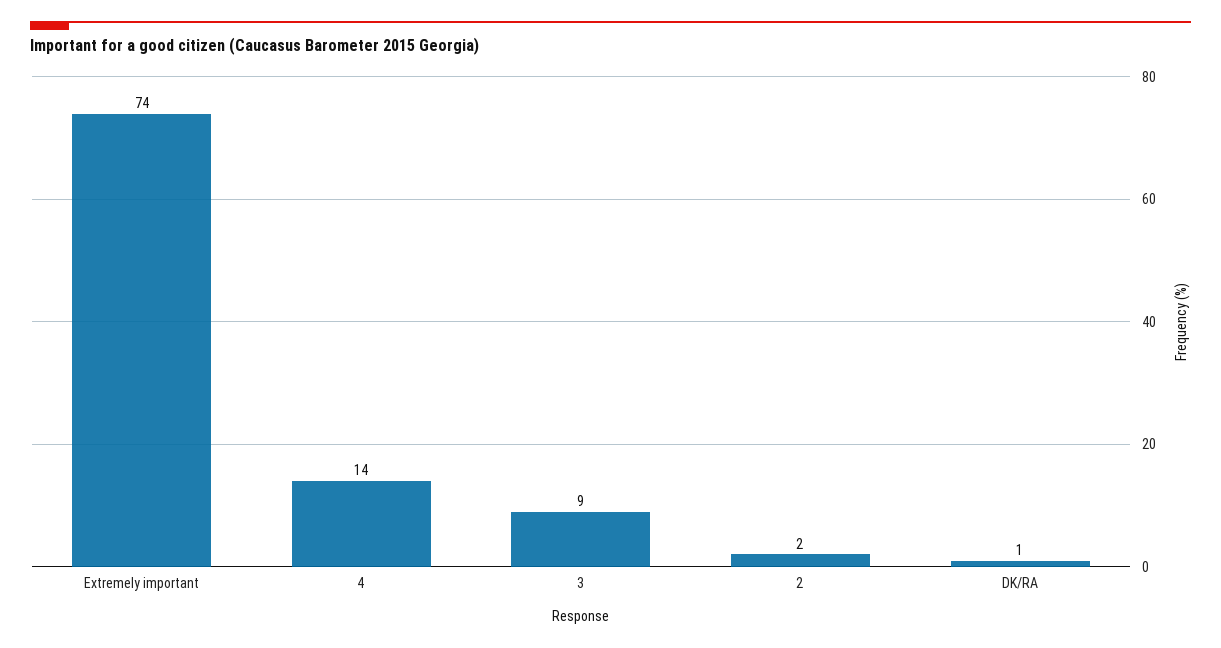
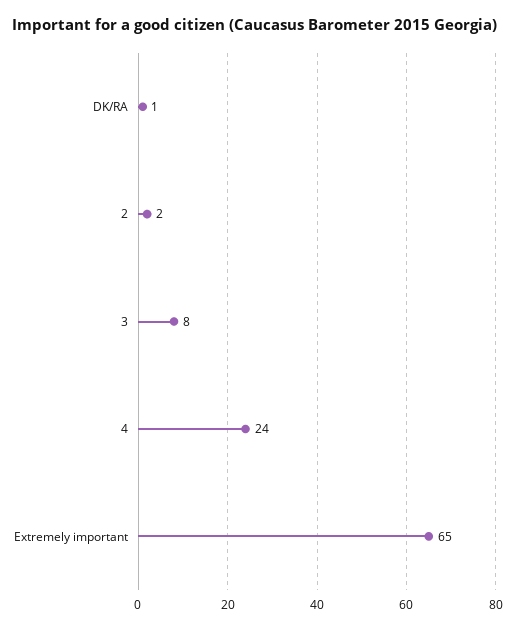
Extremely important: 74 -> 65
4: 14 -> 24
3: 9 -> 8

